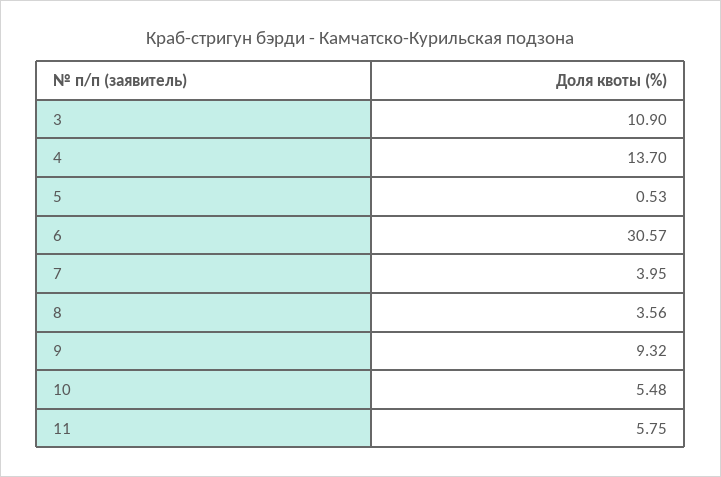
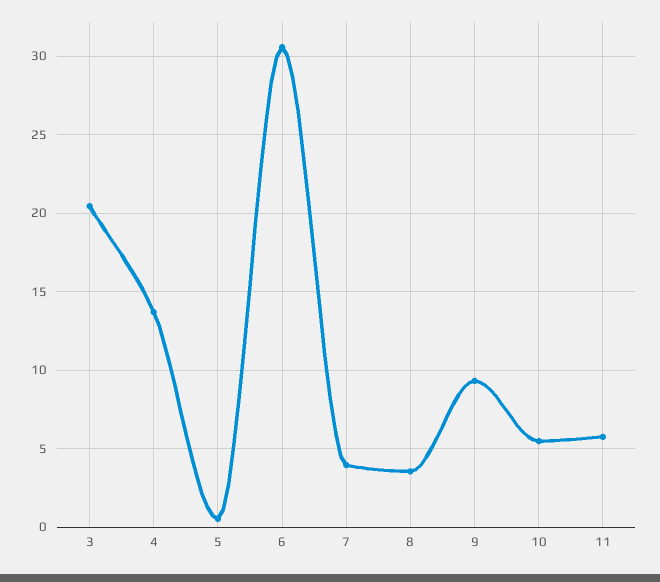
3: 10.9 -> 20.5

